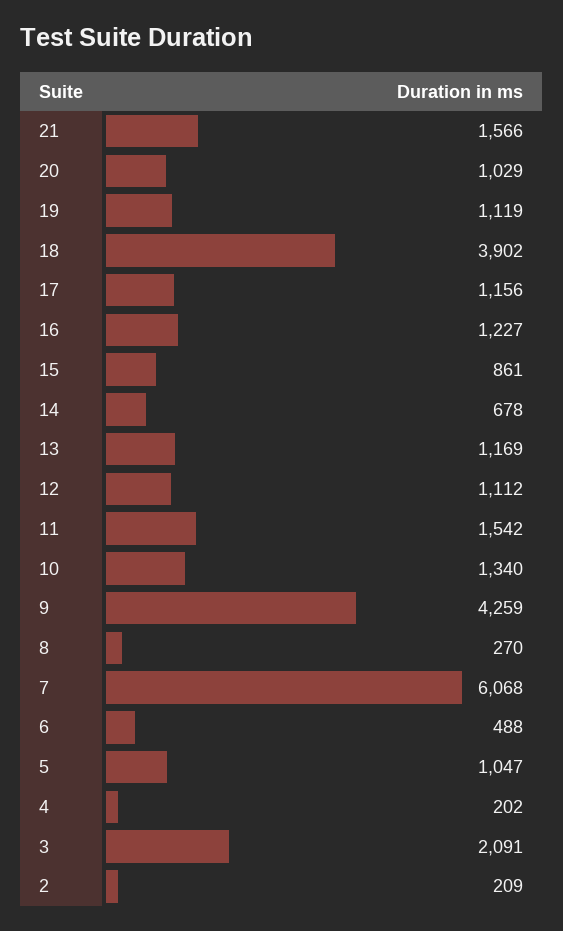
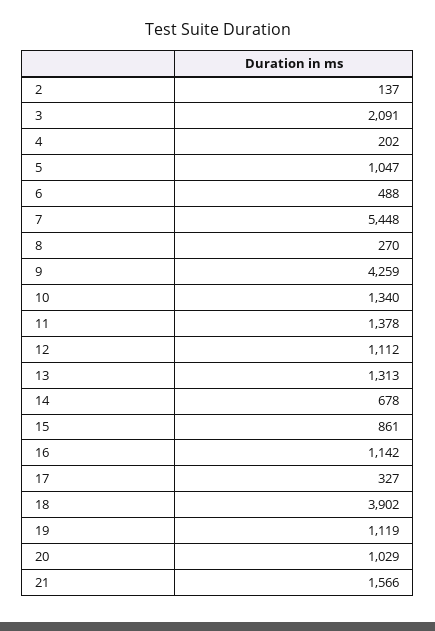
17: 1156 -> 327
16: 1227 -> 1142
13: 1169 -> 1313
11: 1542 -> 1378
7: 6068 -> 5448
2: 209 -> 137

